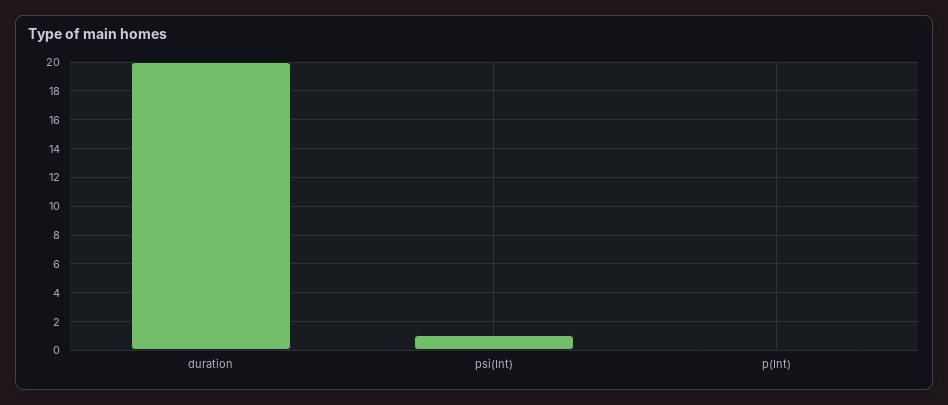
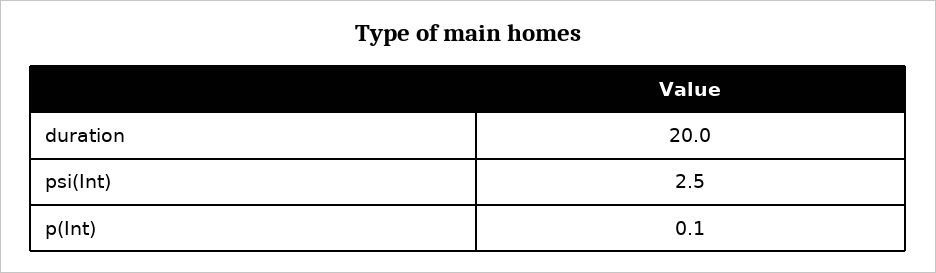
psi(Int): 1 -> 2.5

